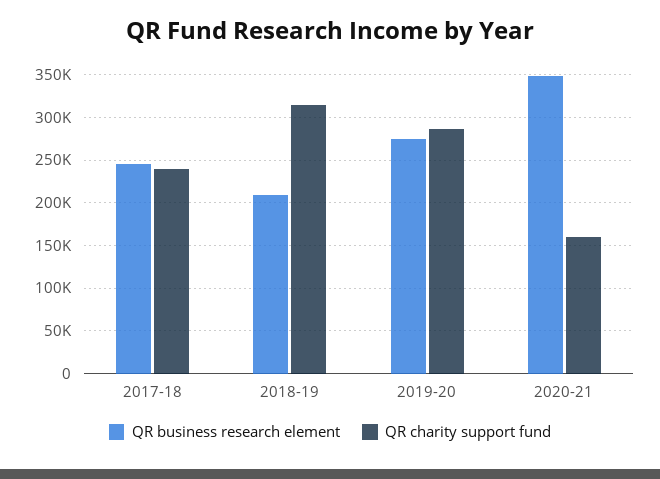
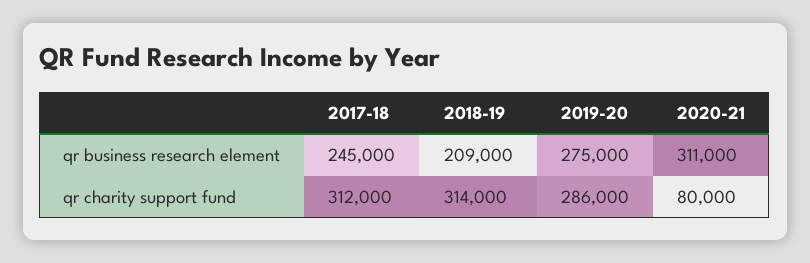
QR charity support fund, 2017-18: 240000 -> 312000
QR business research element, 2020-21: 350000 -> 311000
QR charity support fund, 2020-21: 160000 -> 80000

